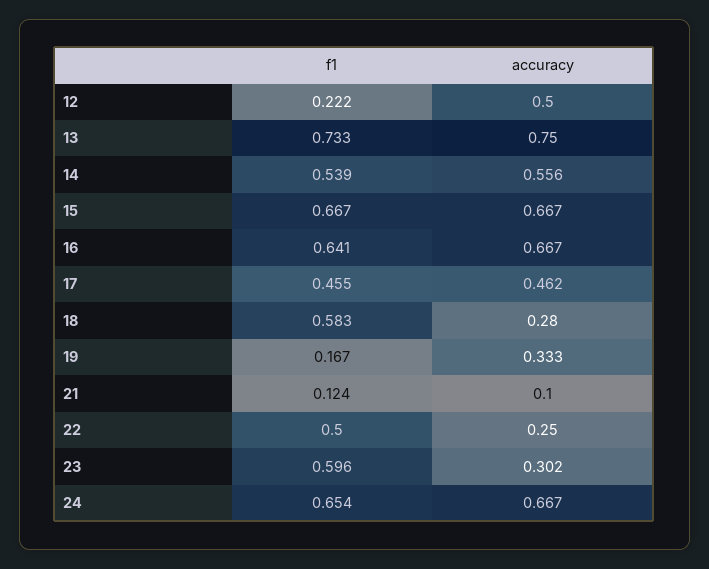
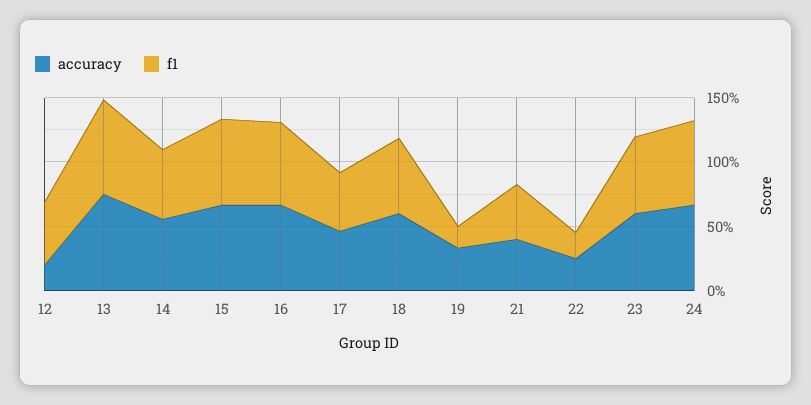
f1, 12: 0.222 -> 0.5
accuracy, 12: 0.5 -> 0.2
accuracy, 18: 0.28 -> 0.6
f1, 21: 0.124 -> 0.4
accuracy, 21: 0.1 -> 0.4
f1, 22: 0.5 -> 0.2
accuracy, 23: 0.302 -> 0.6

